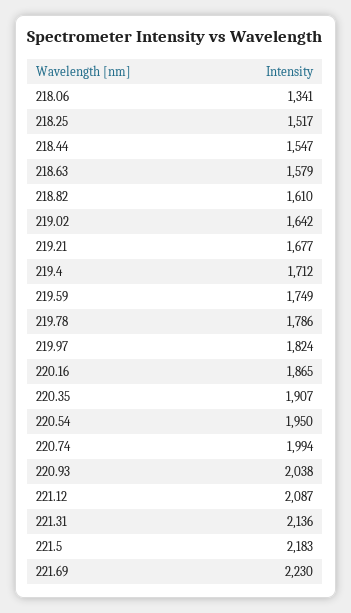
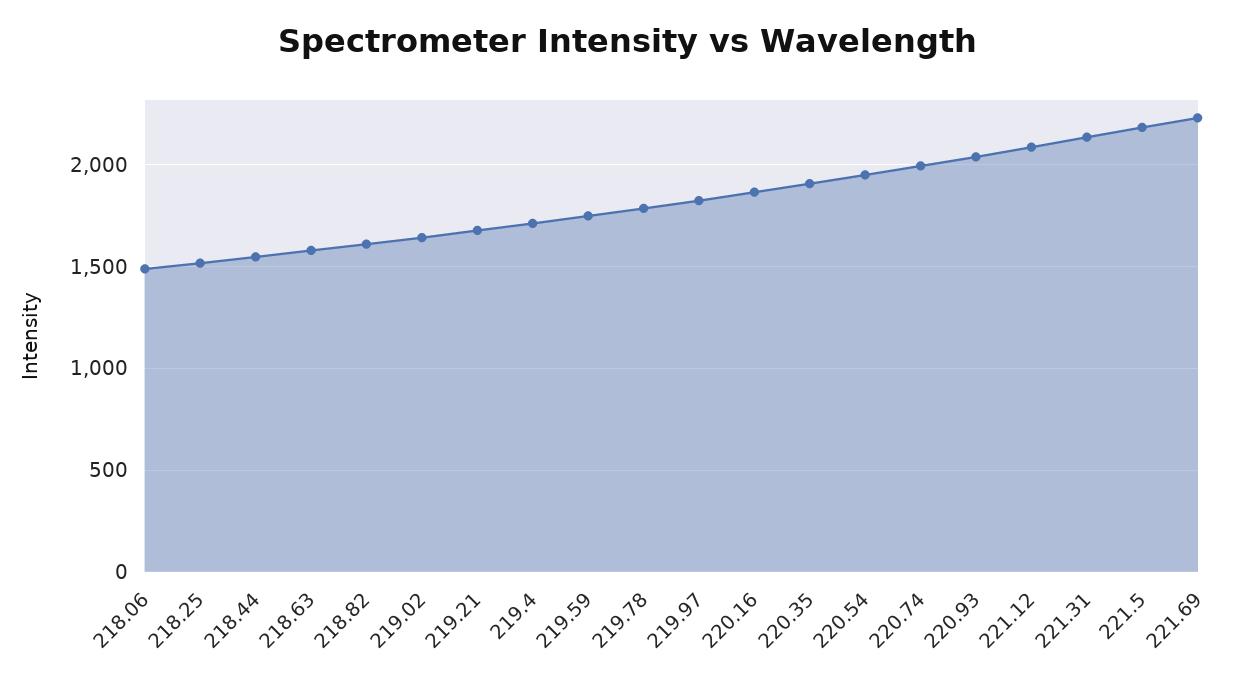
218.06: 1341 -> 1500

